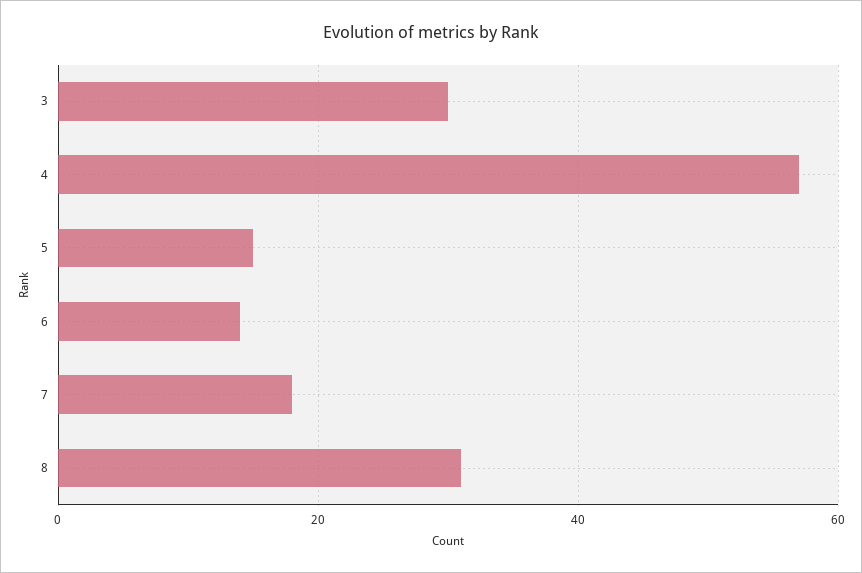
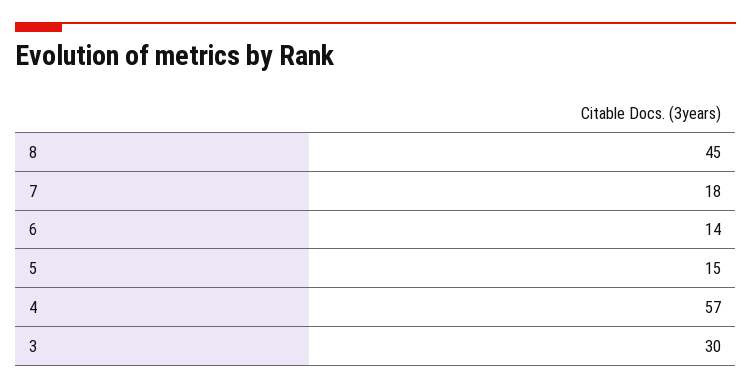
8: 30 -> 45

